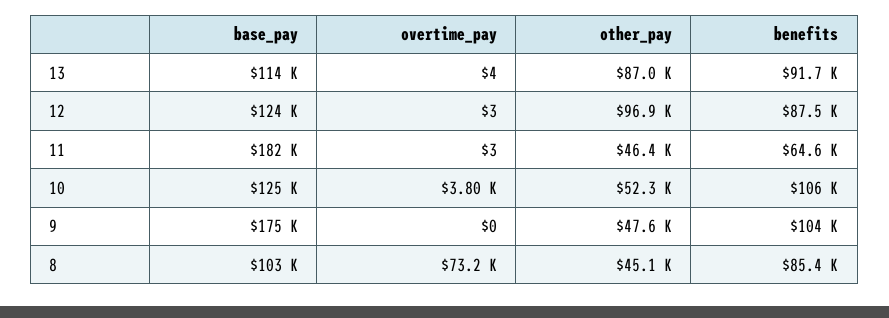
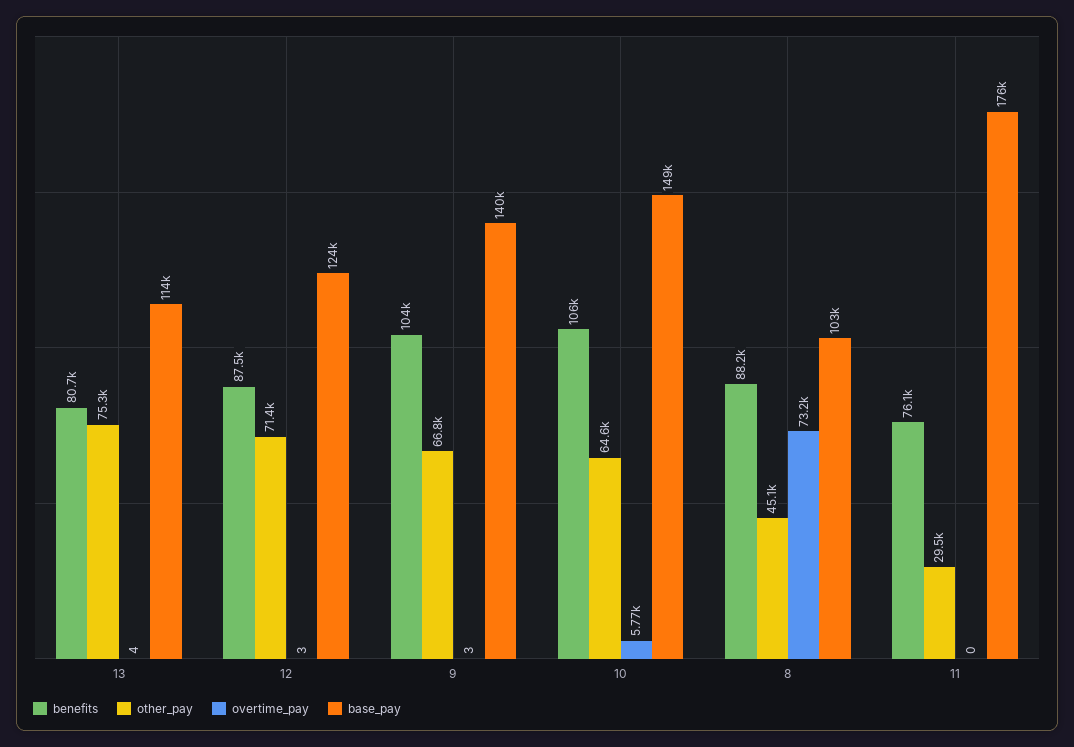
other_pay, 13: 87000 -> 75300
benefits, 13: 91700 -> 80700
other_pay, 12: 96900 -> 71400
base_pay, 11: 182000 -> 176000
overtime_pay, 11: 3 -> 0
other_pay, 11: 46400 -> 29500
benefits, 11: 64600 -> 76100
base_pay, 10: 125000 -> 149000
overtime_pay, 10: 3800 -> 5770
other_pay, 10: 52300 -> 64600
base_pay, 9: 175000 -> 140000
overtime_pay, 9: 0 -> 3
other_pay, 9: 47600 -> 66800
benefits, 8: 85400 -> 88200

